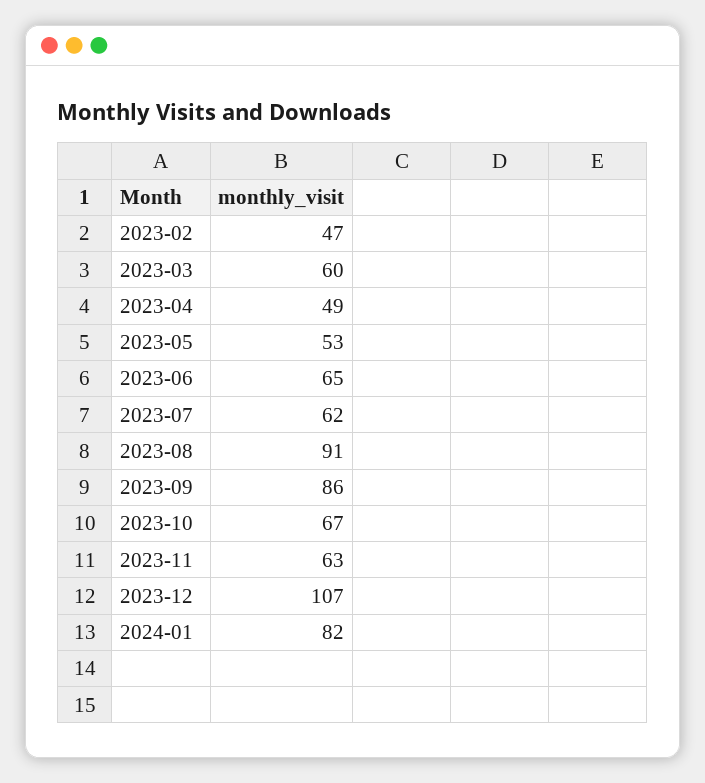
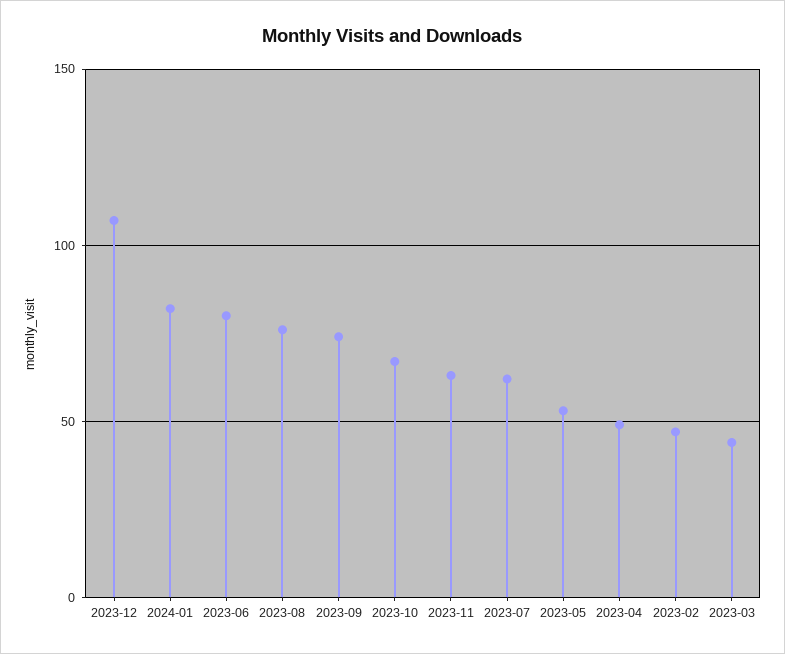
2023-03: 60 -> 45
2023-06: 65 -> 80
2023-08: 91 -> 75
2023-09: 86 -> 75

